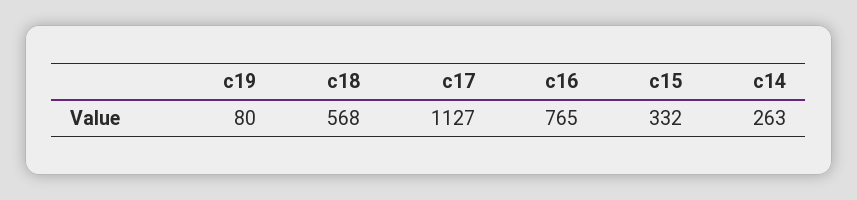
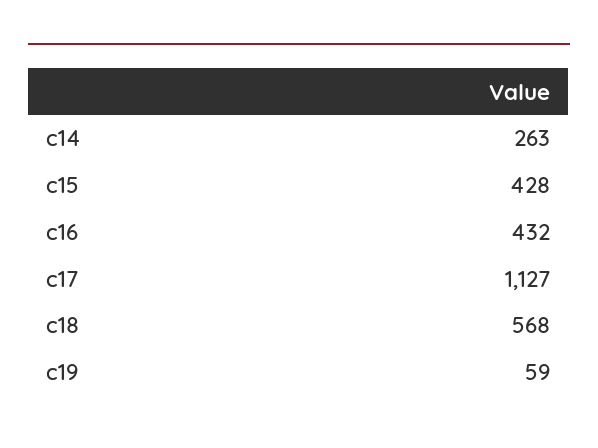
c19: 80 -> 59
c16: 765 -> 432
c15: 332 -> 428

